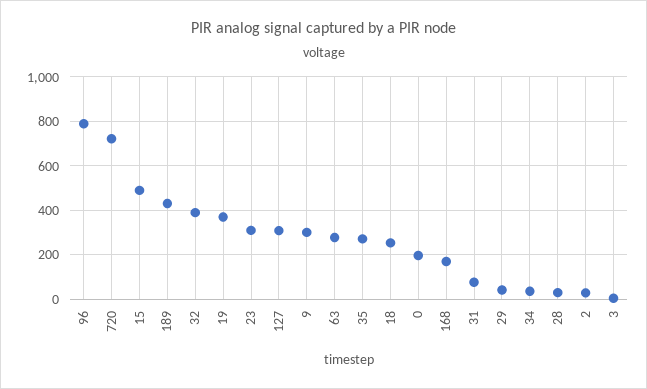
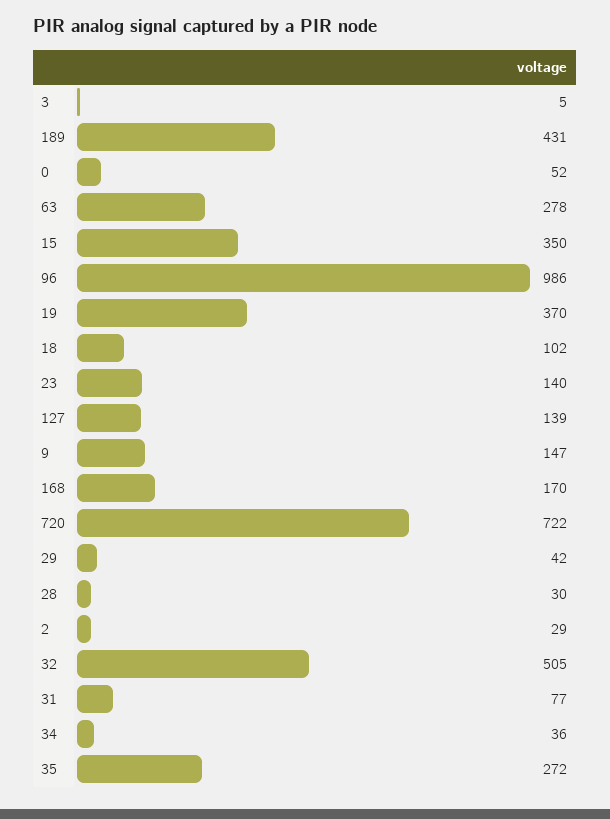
96: 800 -> 986
15: 500 -> 350
32: 400 -> 505
23: 300 -> 140
127: 300 -> 139
9: 300 -> 147
18: 250 -> 102
0: 200 -> 52

